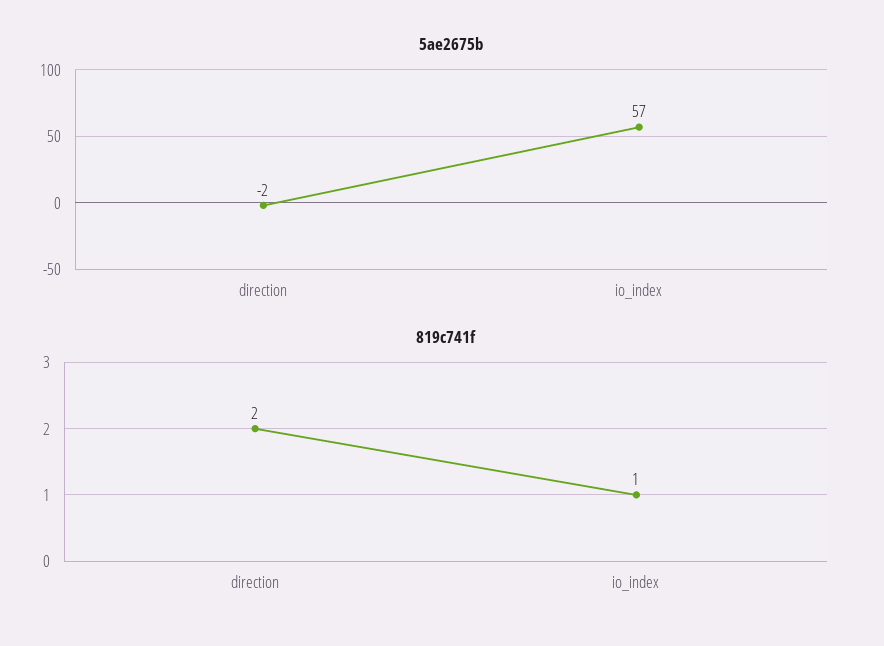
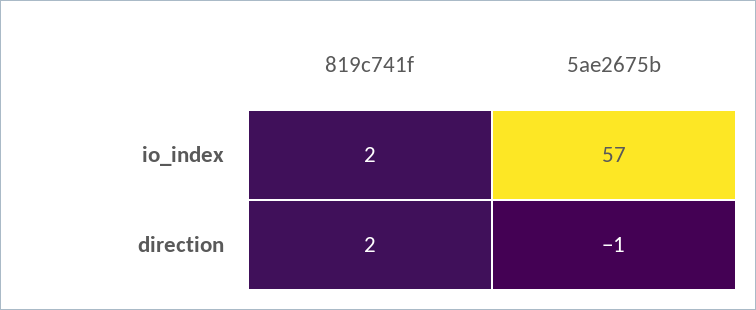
5ae2675b, direction: -2 -> -1
819c741f, io_index: 1 -> 2

